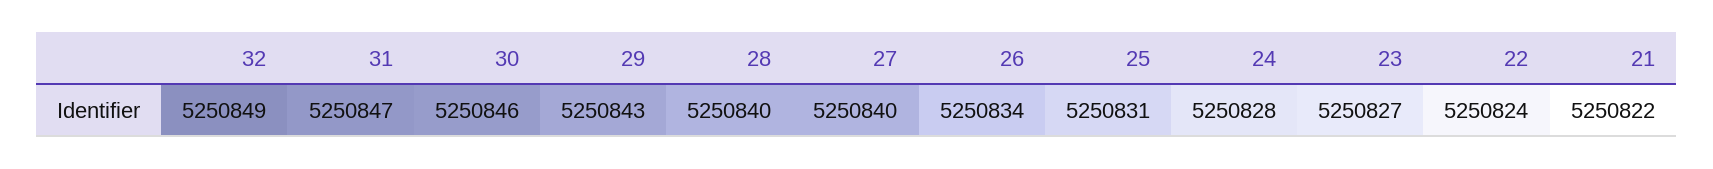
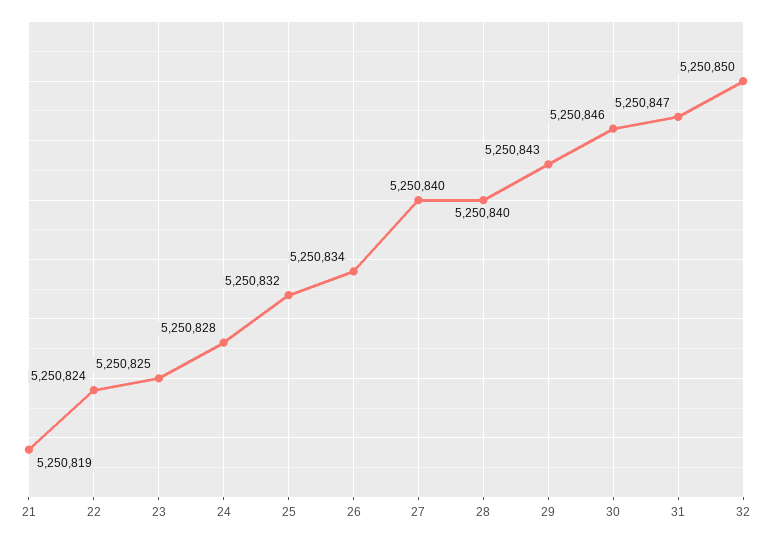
32: 5250849 -> 5250850
25: 5250831 -> 5250832
23: 5250827 -> 5250825
21: 5250822 -> 5250819

